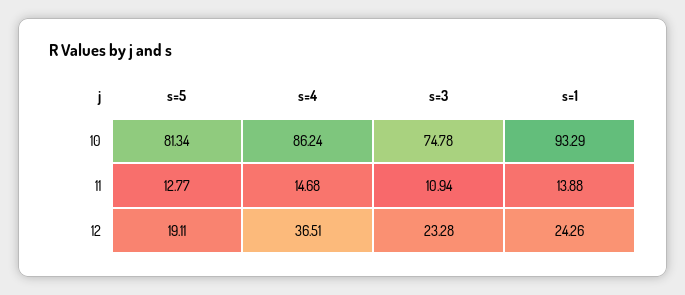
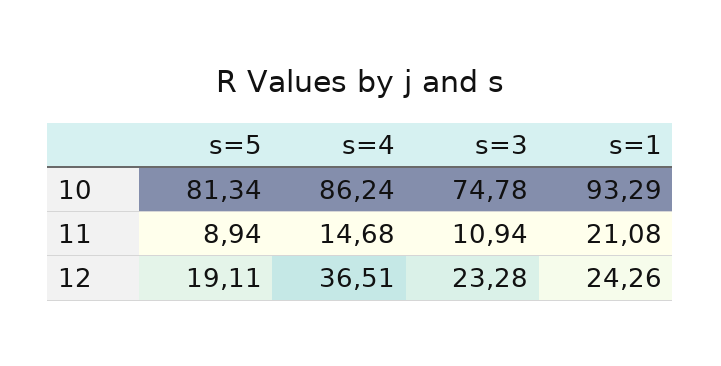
s=5, 11: 12.77 -> 8.94
s=1, 11: 13.88 -> 21.08

